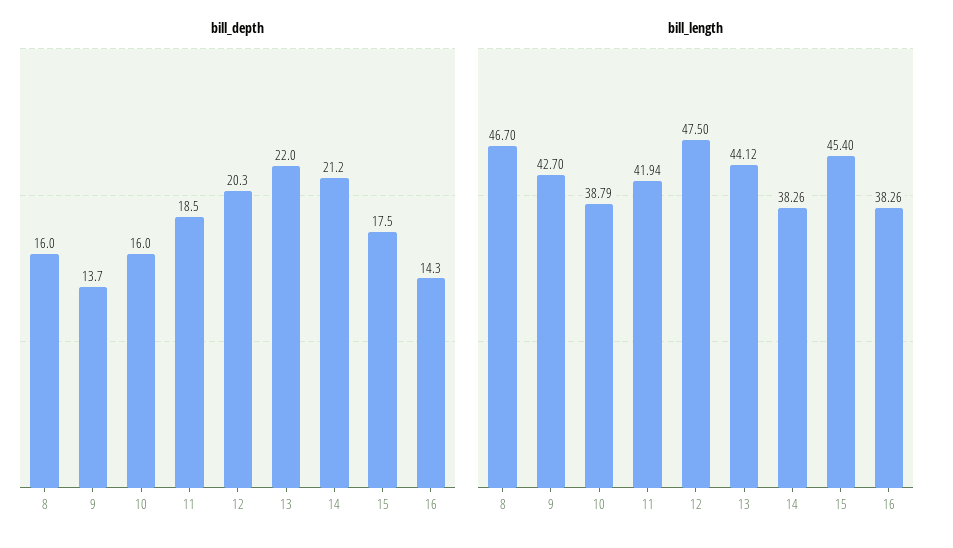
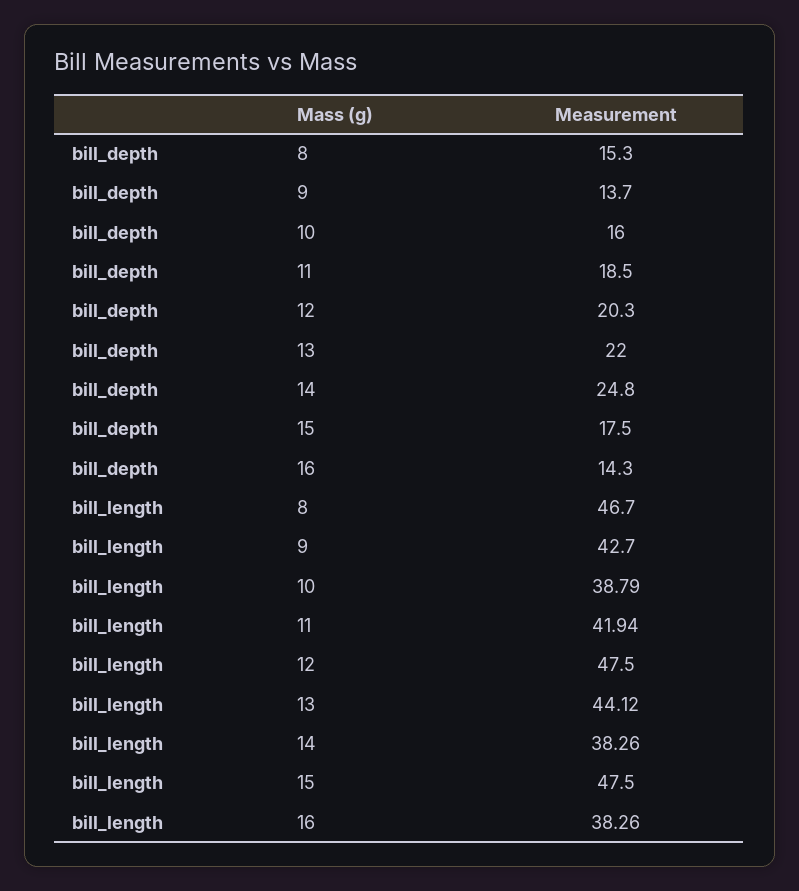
bill_depth, 8: 16 -> 15.3
bill_depth, 14: 21.2 -> 24.8
bill_length, 15: 45.4 -> 47.5

